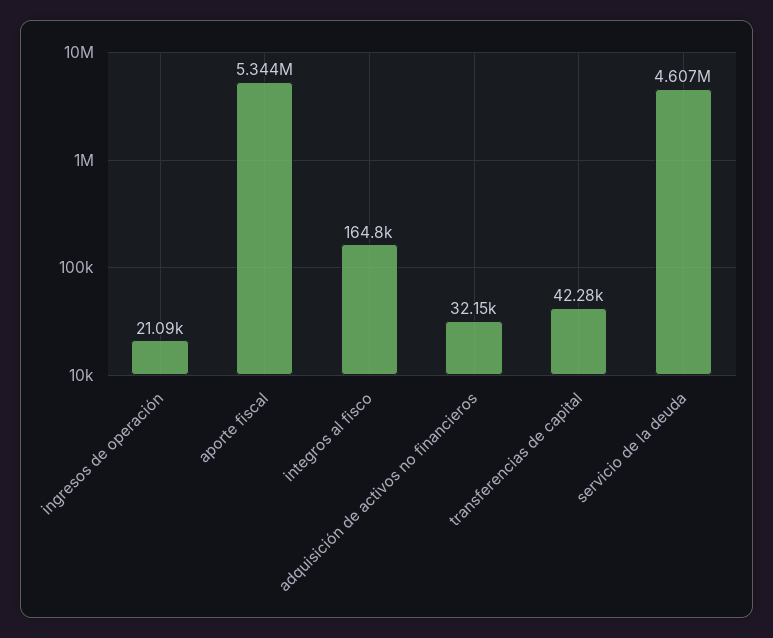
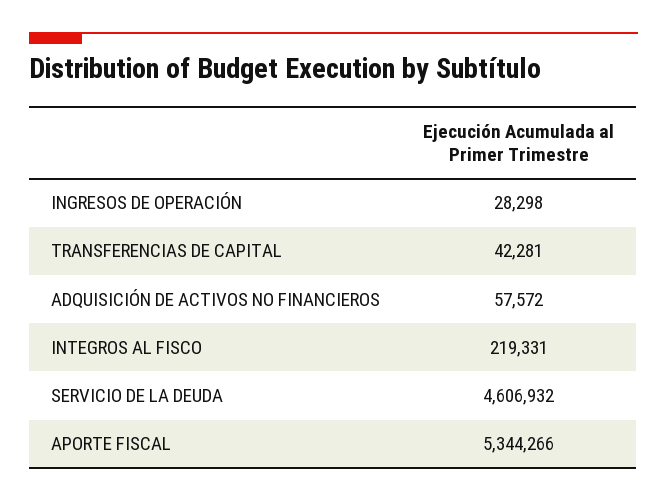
ingresos de operación: 21090 -> 28298
integros al fisco: 164800 -> 219331
adquisición de activos no financieros: 32150 -> 57572

